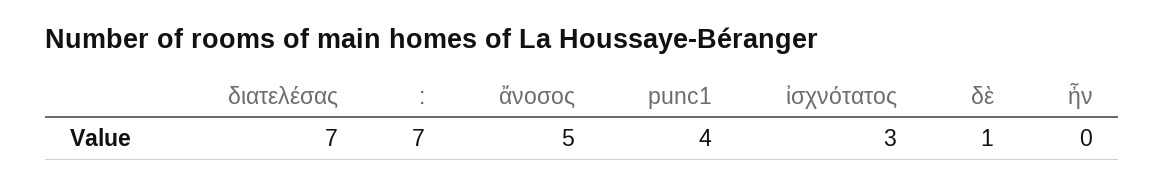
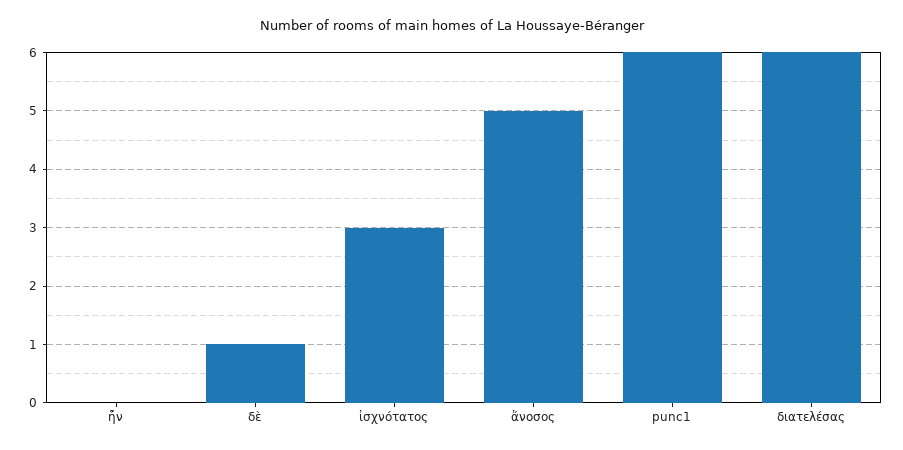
διατελέσας: 7 -> 6
:: 7 -> none
punc1: 4 -> 6

